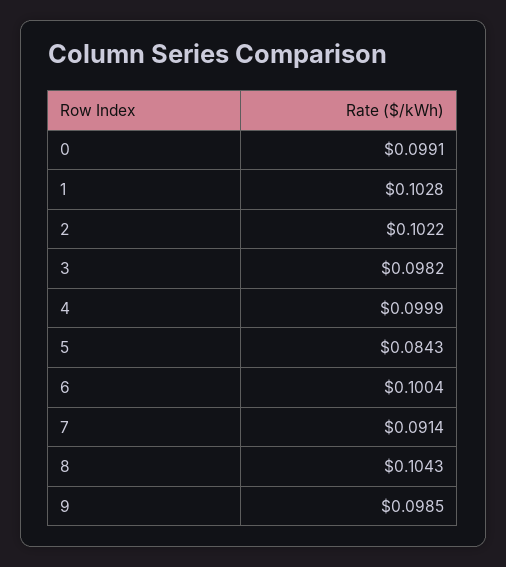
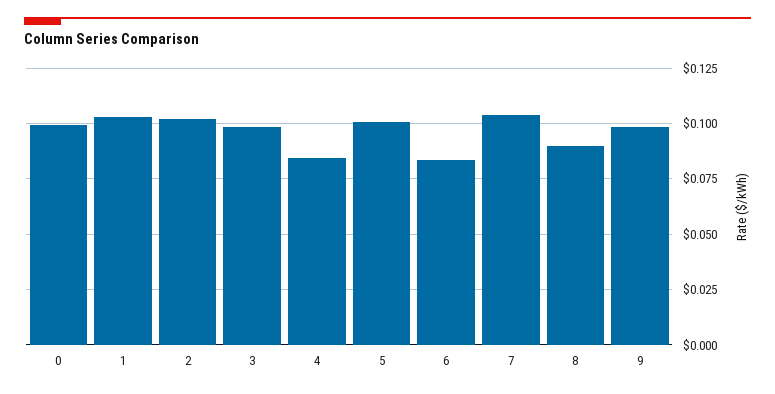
4: 0.0999 -> 0.085
5: 0.0843 -> 0.1
6: 0.1004 -> 0.085
7: 0.0914 -> 0.105
8: 0.1043 -> 0.09

